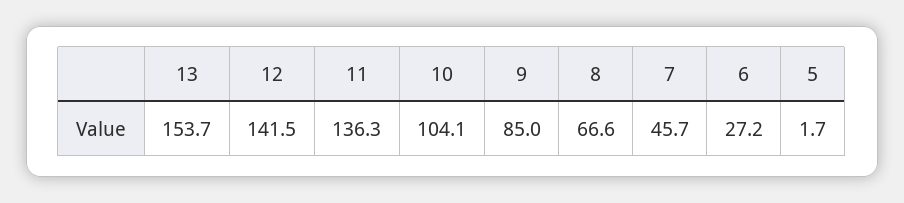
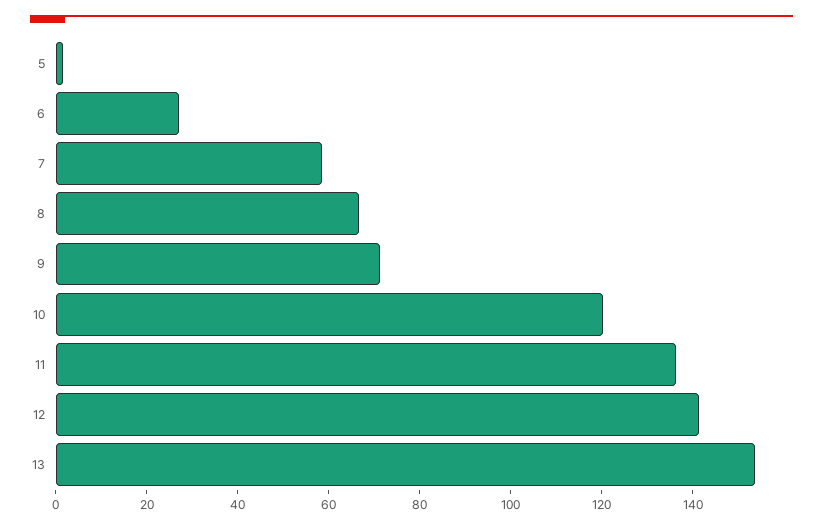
10: 104.1 -> 120
9: 85 -> 70
7: 45.7 -> 60

